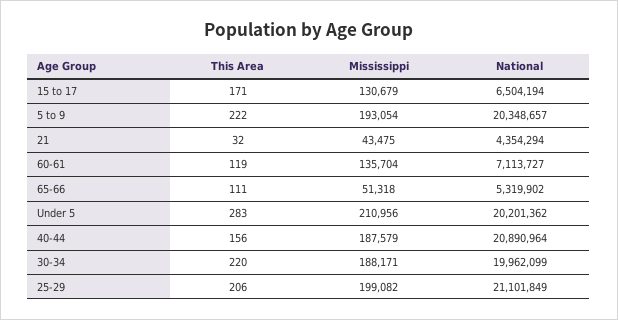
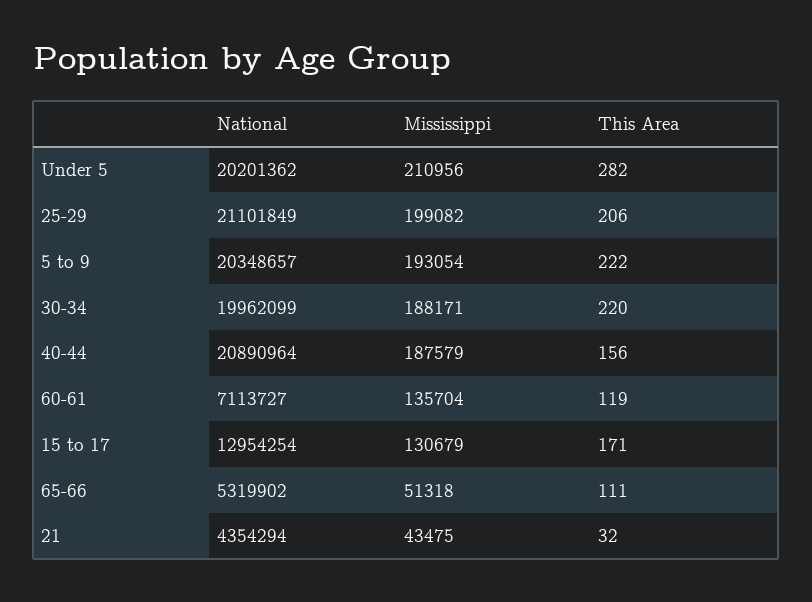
National, 15 to 17: 6504194 -> 12954254
This Area, Under 5: 283 -> 282

